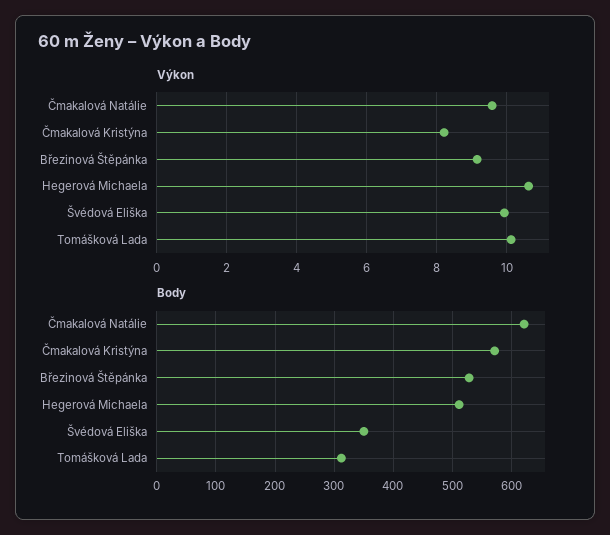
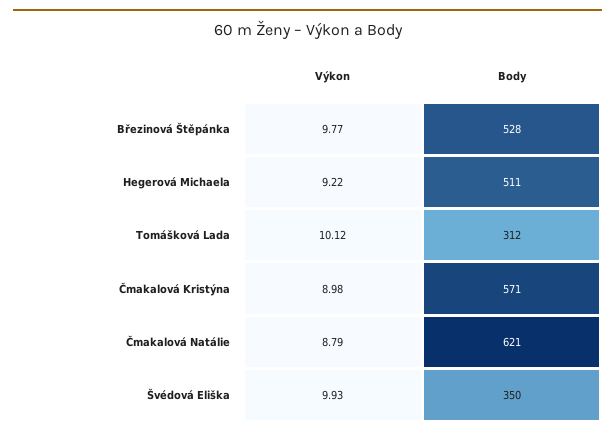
Výkon, Čmakalová Natálie: 9.6 -> 8.79
Výkon, Čmakalová Kristýna: 8.2 -> 8.98
Výkon, Březinová Štěpánka: 9.2 -> 9.77
Výkon, Hegerová Michaela: 10.6 -> 9.22

